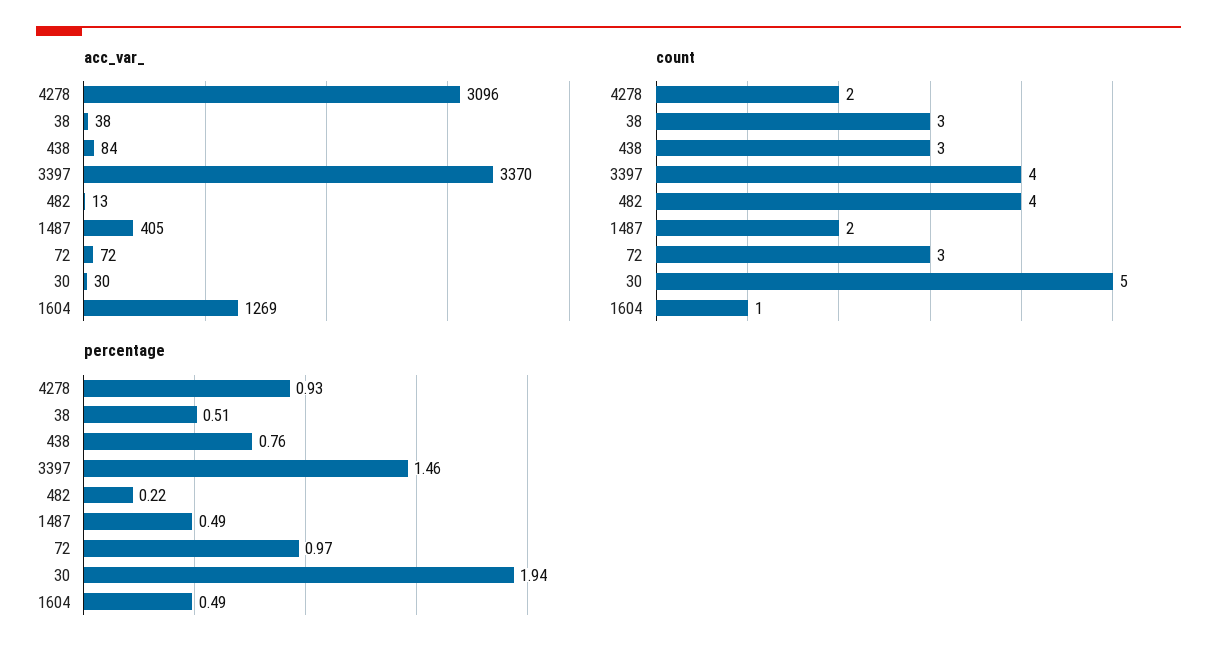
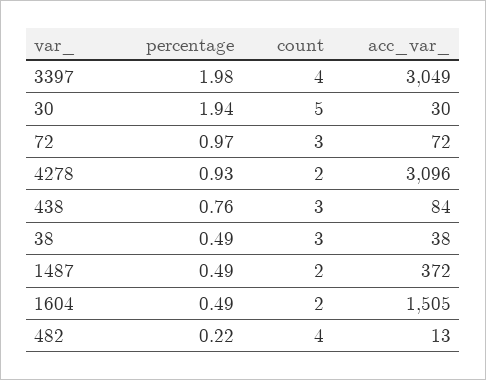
acc_var_, 3397: 3370 -> 3049
acc_var_, 1487: 405 -> 372
acc_var_, 1604: 1269 -> 1505
count, 1604: 1 -> 2
percentage, 38: 0.51 -> 0.49
percentage, 3397: 1.46 -> 1.98

